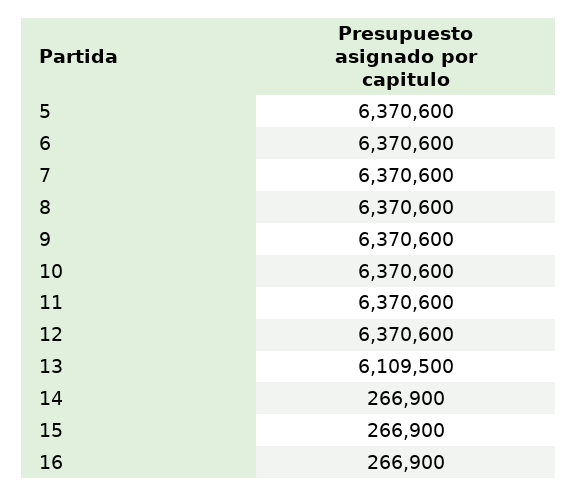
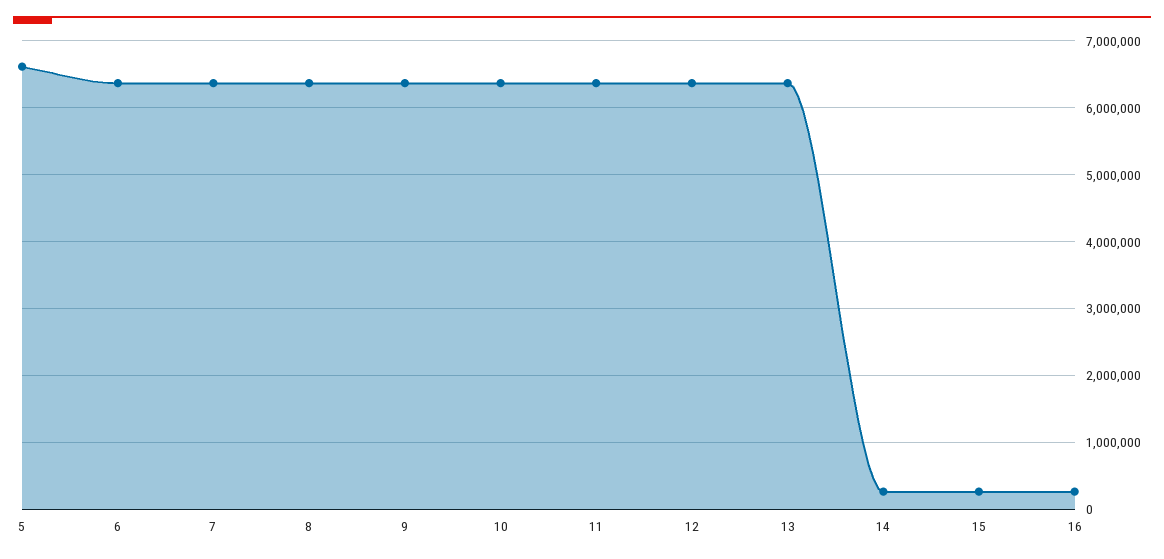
5: 6370600 -> 6600000
13: 6109500 -> 6400000

